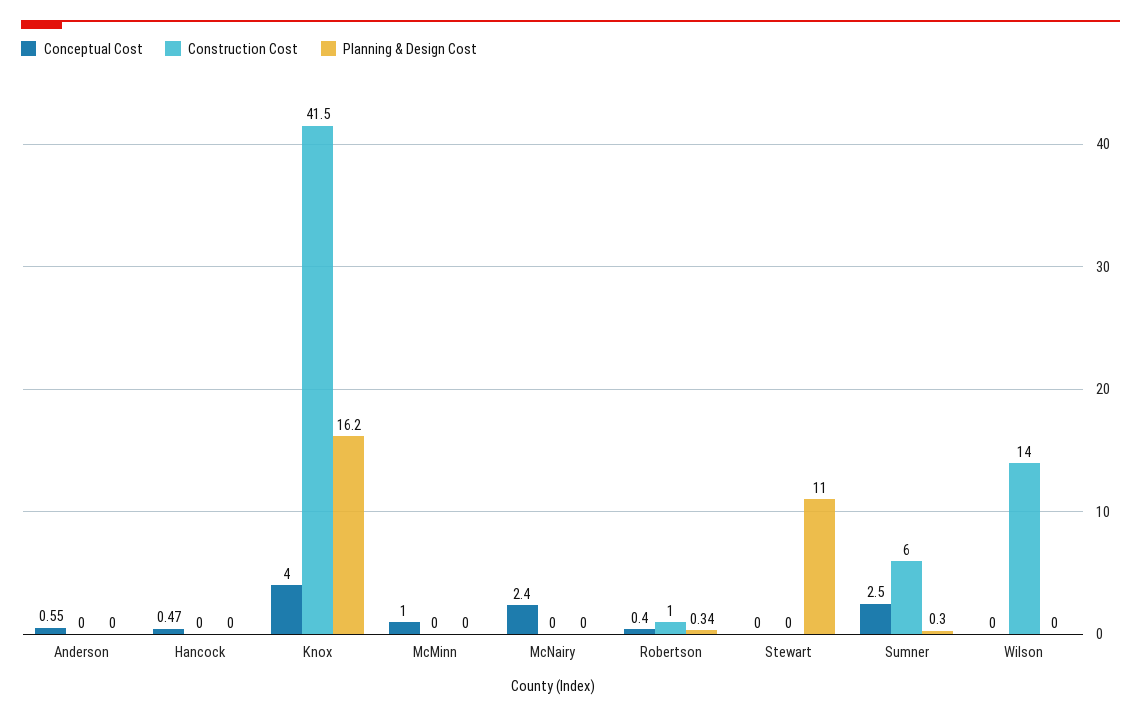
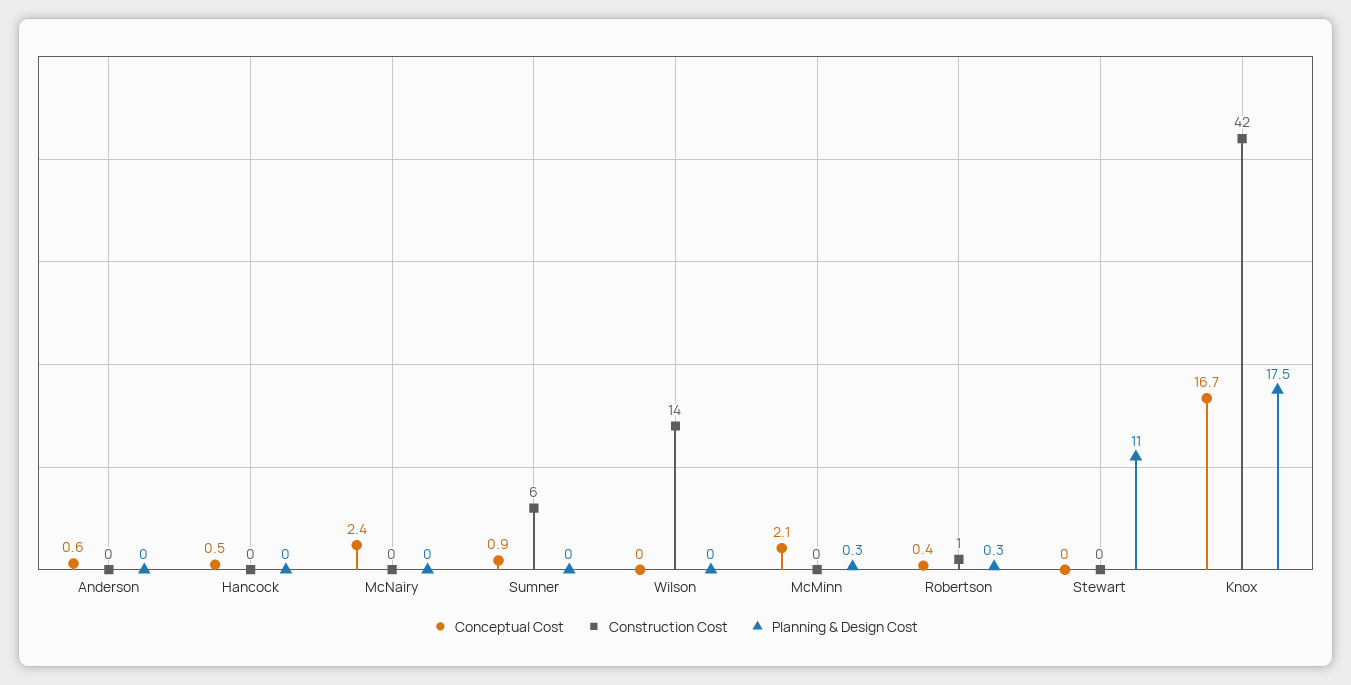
Conceptual Cost, Knox: 4 -> 16.7
Planning & Design Cost, Knox: 16.2 -> 17.5
Conceptual Cost, McMinn: 1 -> 2.1
Planning & Design Cost, McMinn: 0 -> 0.3
Conceptual Cost, Sumner: 2.5 -> 0.9
Planning & Design Cost, Sumner: 0.3 -> 0

